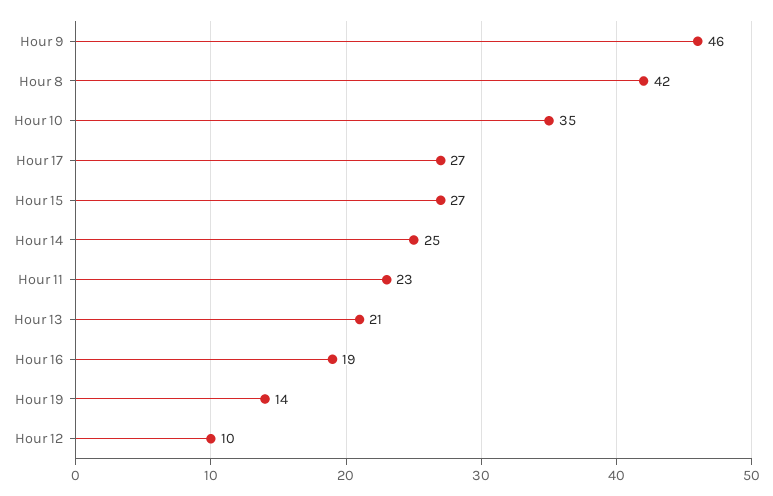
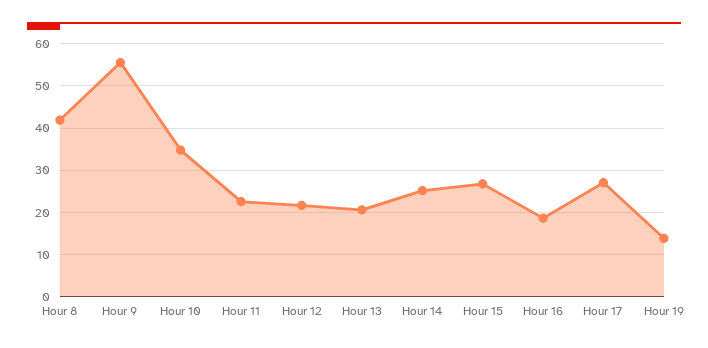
Hour 9: 46 -> 56
Hour 12: 10 -> 22

